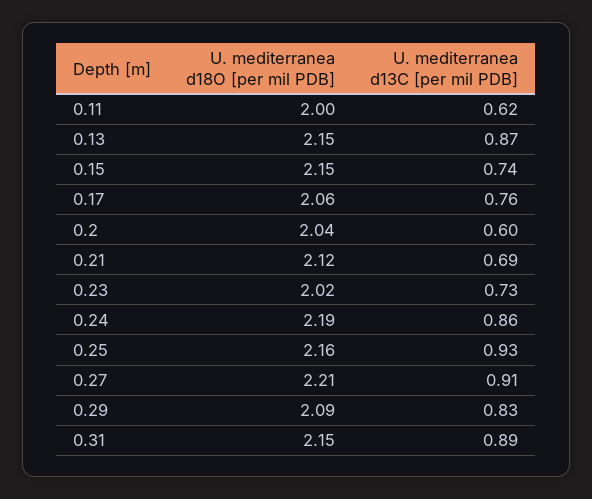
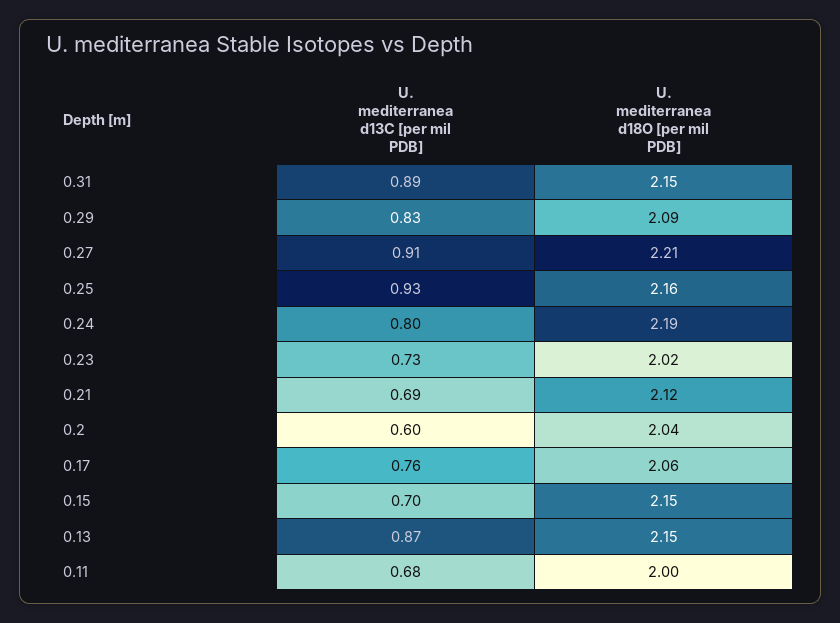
U. mediterranea d13C [per mil PDB], 0.11: 0.62 -> 0.68
U. mediterranea d13C [per mil PDB], 0.15: 0.74 -> 0.7
U. mediterranea d13C [per mil PDB], 0.24: 0.86 -> 0.8

